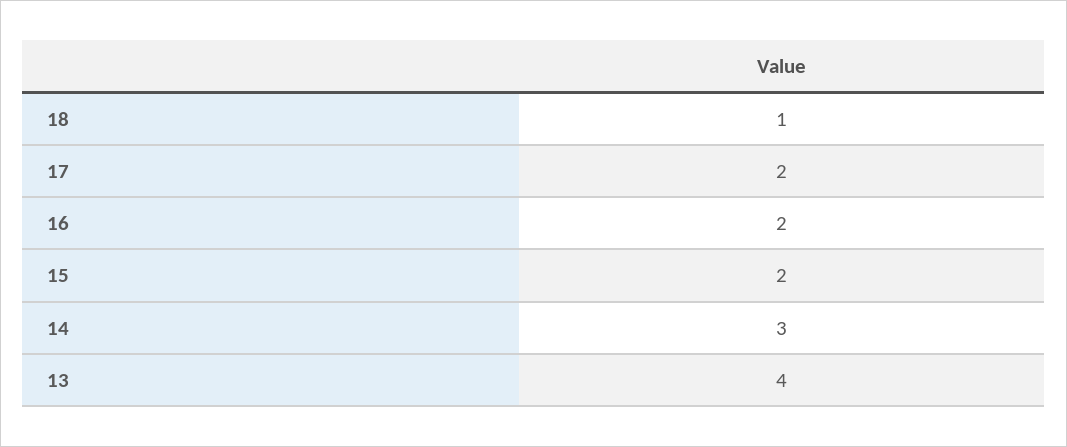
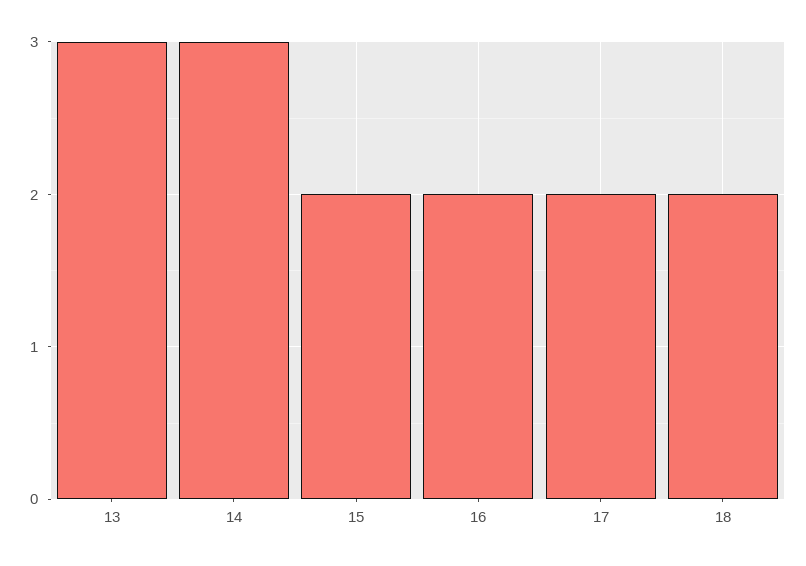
18: 1 -> 2
13: 4 -> 3

